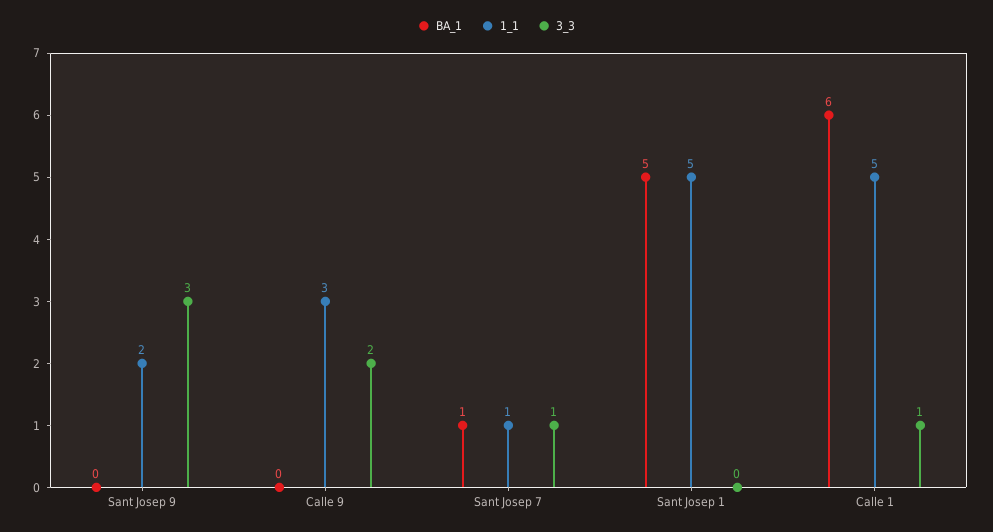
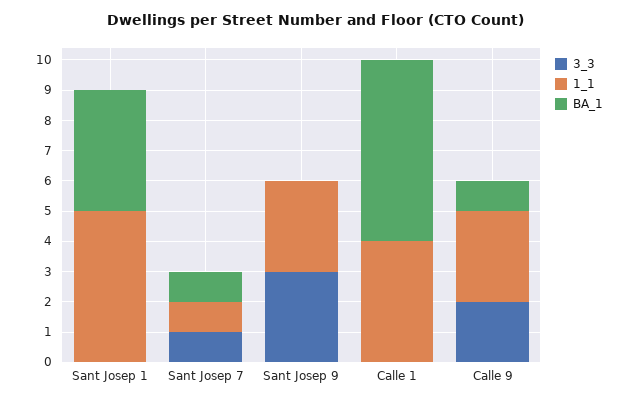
1_1, Sant Josep 9: 2 -> 3
BA_1, Calle 9: 0 -> 1
BA_1, Sant Josep 1: 5 -> 4
1_1, Calle 1: 5 -> 4
3_3, Calle 1: 1 -> 0

